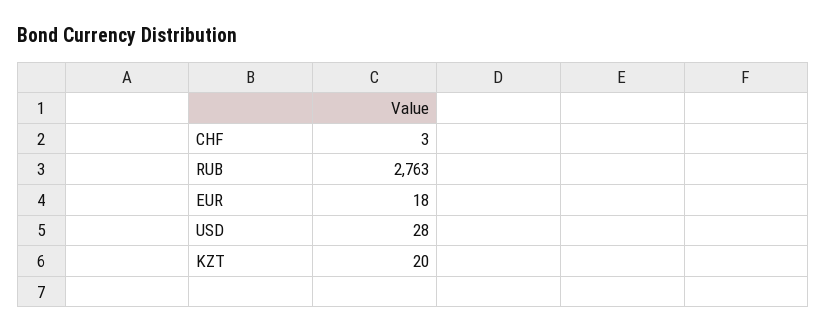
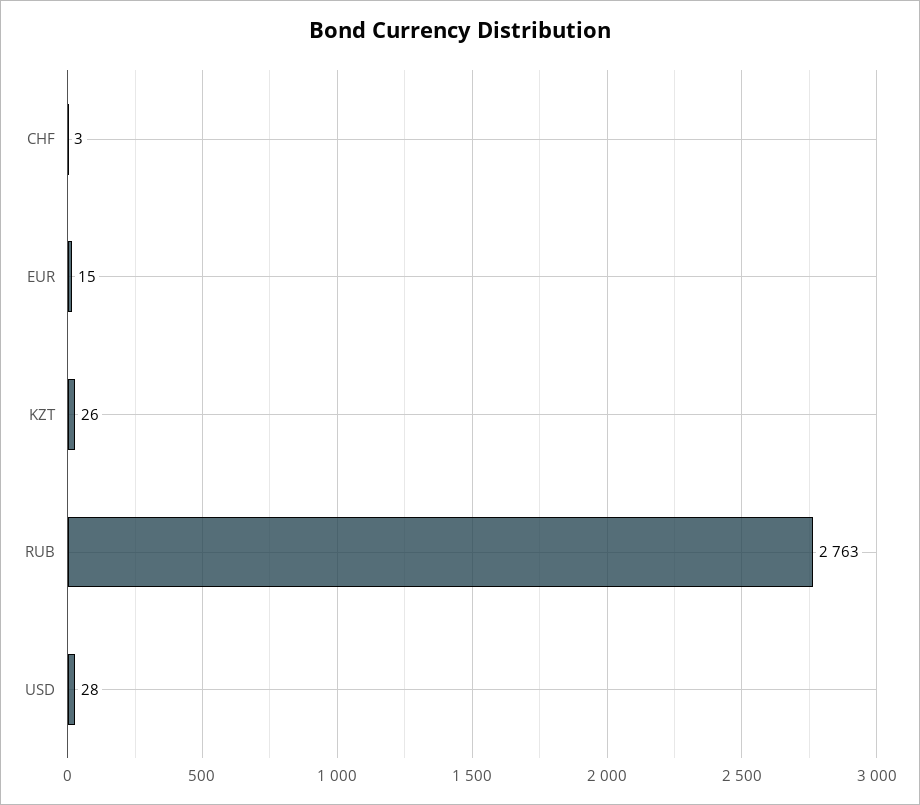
EUR: 18 -> 15
KZT: 20 -> 26

